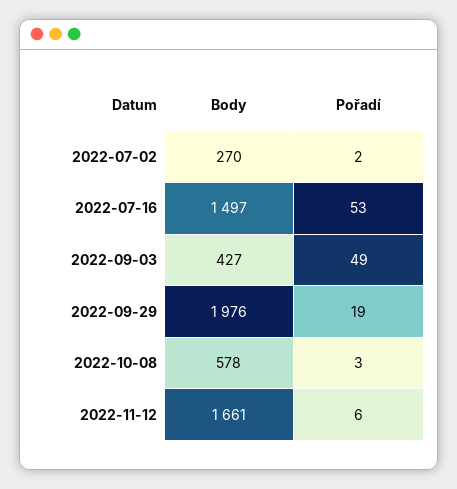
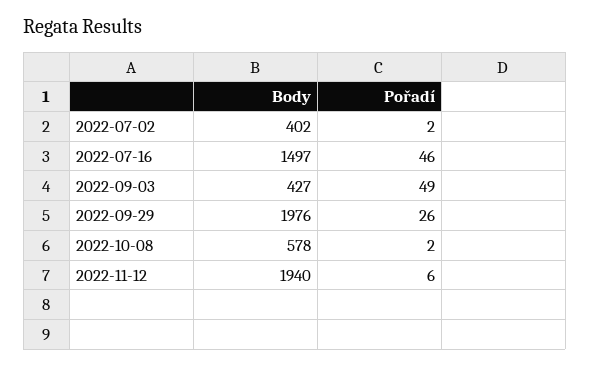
Body, 2022-07-02: 270 -> 402
Pořadí, 2022-07-16: 53 -> 46
Pořadí, 2022-09-29: 19 -> 26
Pořadí, 2022-10-08: 3 -> 2
Body, 2022-11-12: 1661 -> 1940

